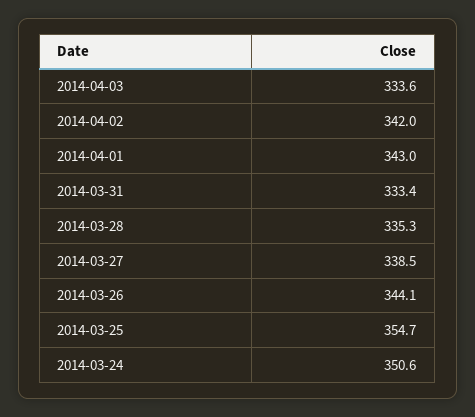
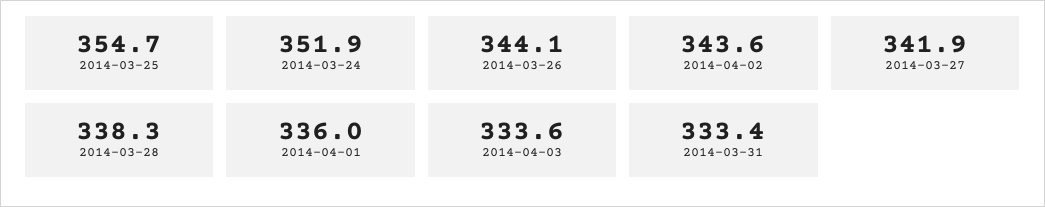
2014-04-02: 342 -> 343.6
2014-04-01: 343 -> 336
2014-03-28: 335.3 -> 338.3
2014-03-27: 338.5 -> 341.9
2014-03-24: 350.6 -> 351.9

